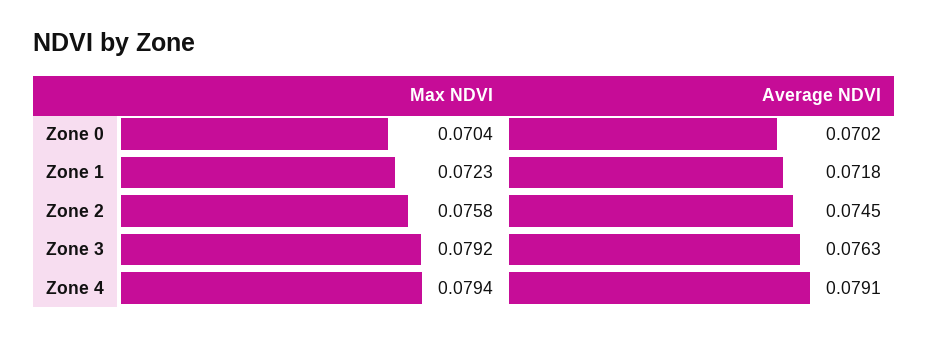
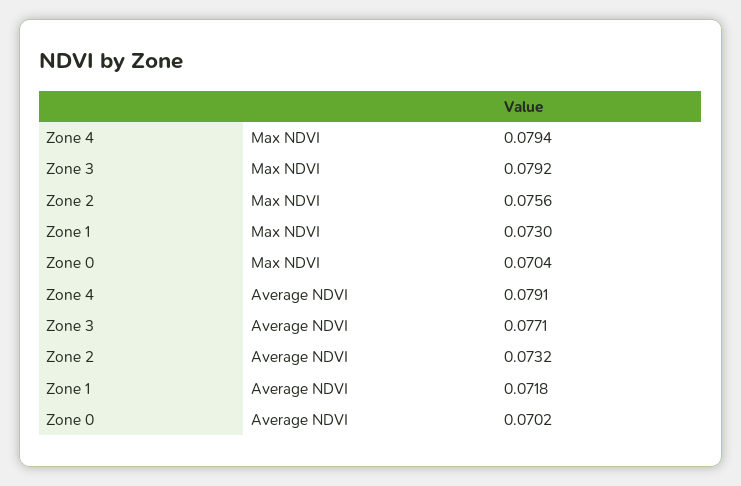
Max NDVI, Zone 1: 0.0723 -> 0.073
Max NDVI, Zone 2: 0.0758 -> 0.0756
Average NDVI, Zone 2: 0.0745 -> 0.0732
Average NDVI, Zone 3: 0.0763 -> 0.0771

